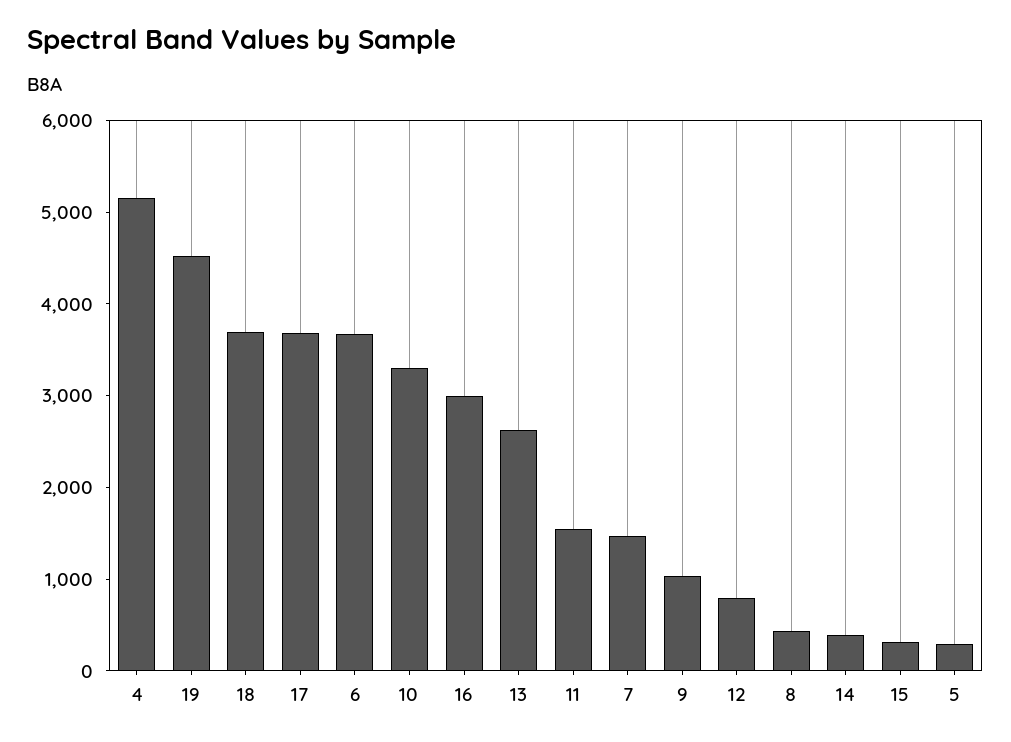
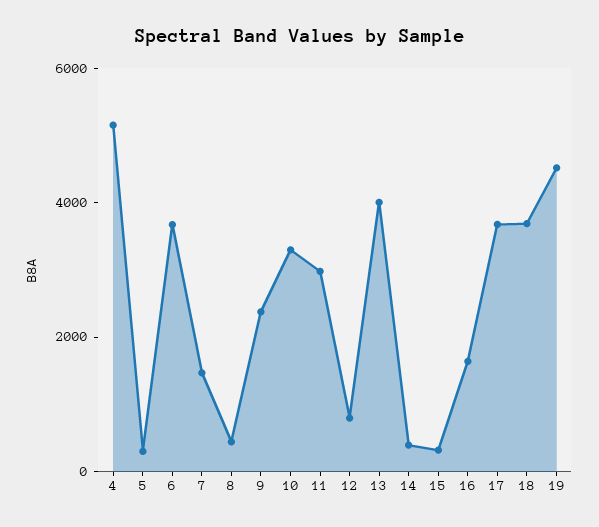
16: 3000 -> 1500
13: 2600 -> 4000
11: 1600 -> 3000
9: 1000 -> 2500

